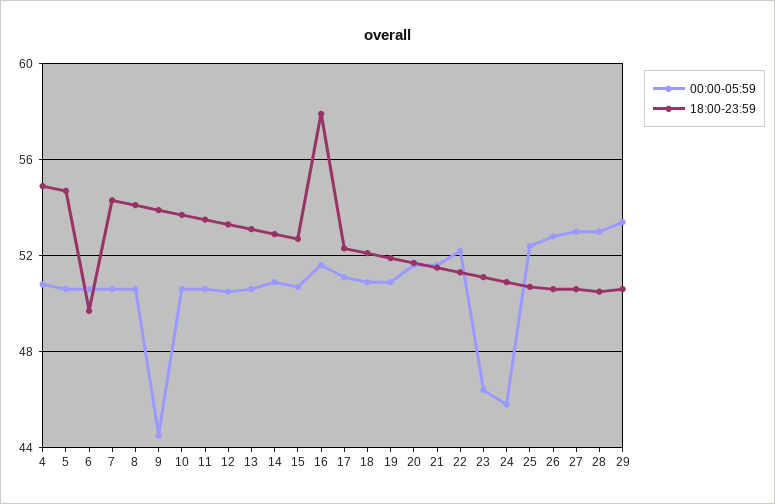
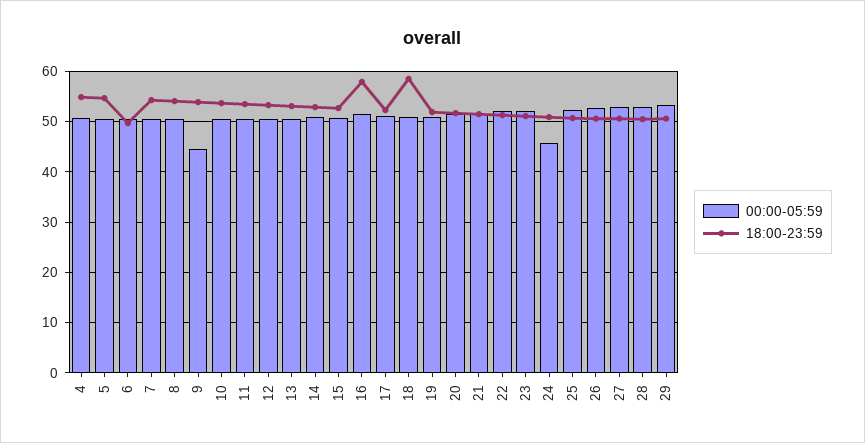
18:00-23:59, 18: 52 -> 58
00:00-05:59, 23: 46.5 -> 52

